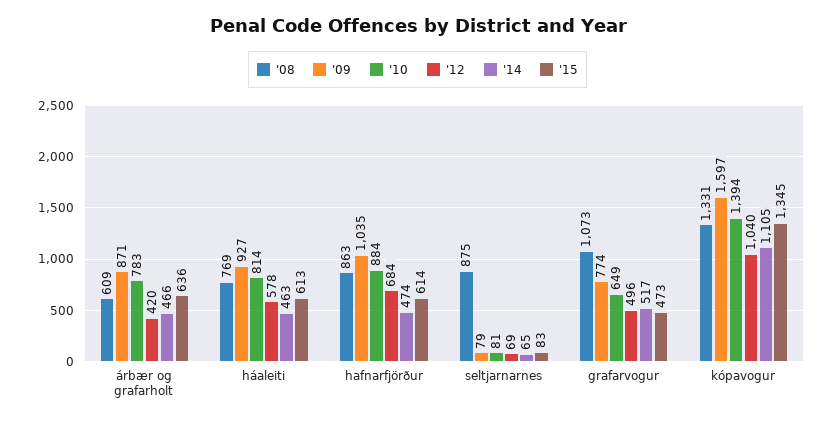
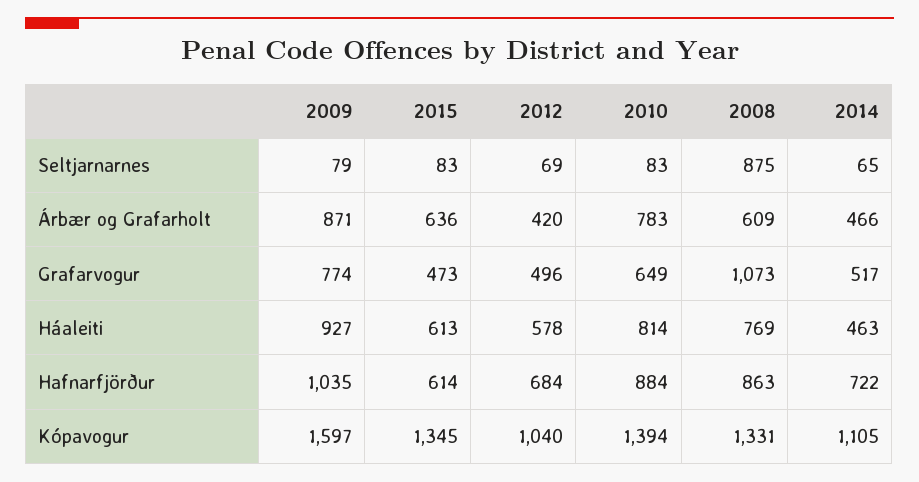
'14, hafnarfjörður: 474 -> 722
'10, seltjarnarnes: 81 -> 83

